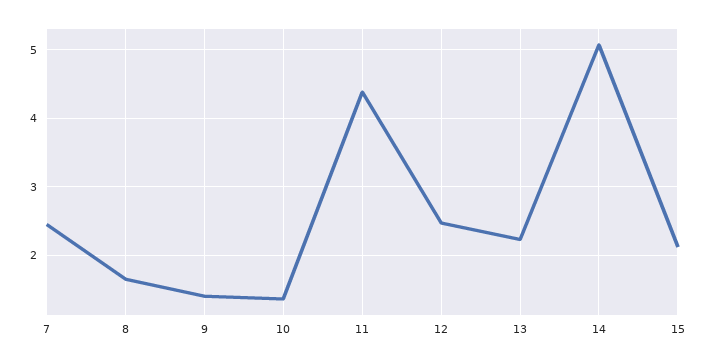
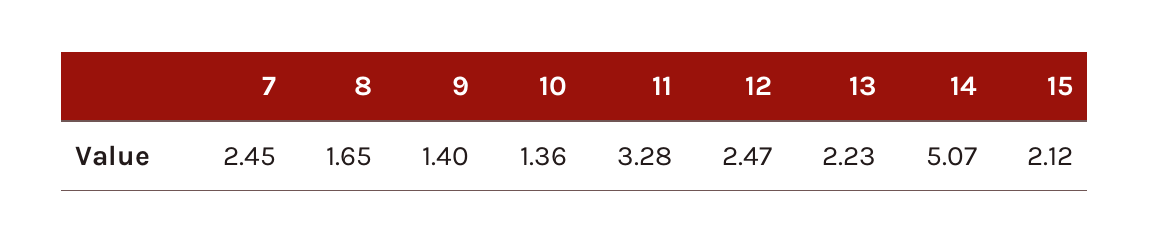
11: 4.4 -> 3.28

